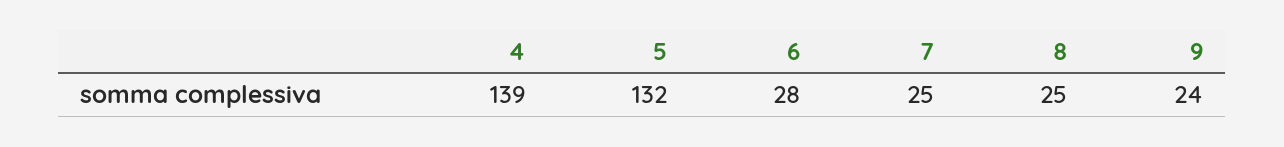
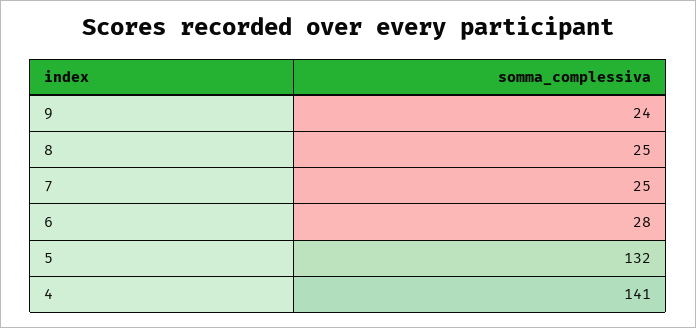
4: 139 -> 141

